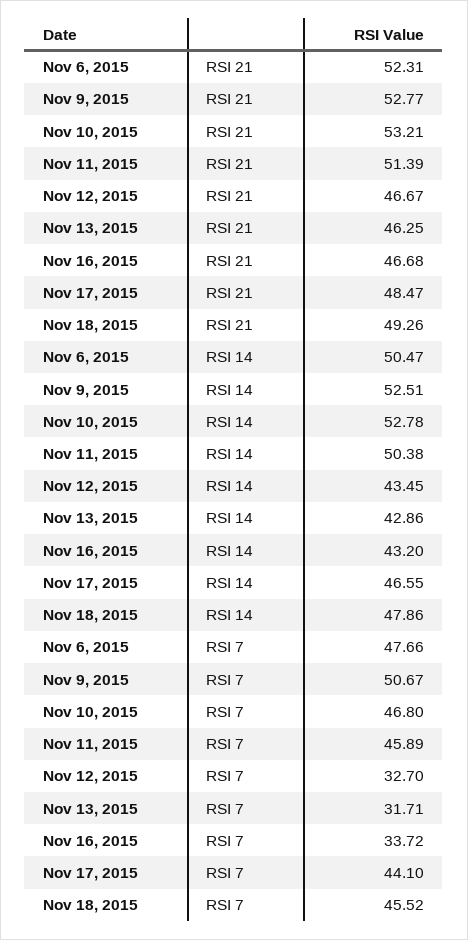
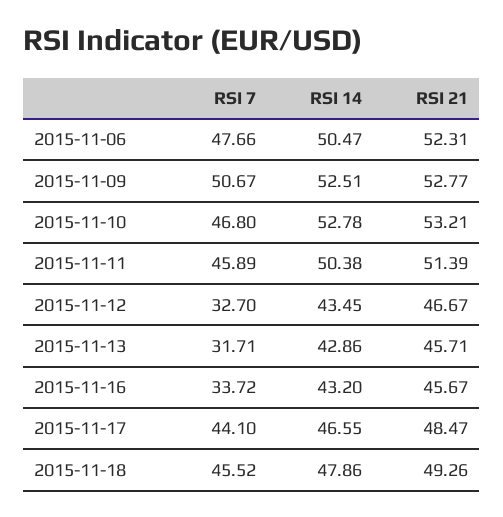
Nov 13, 2015, RSI 21: 46.25 -> 45.71
Nov 16, 2015, RSI 21: 46.68 -> 45.67

